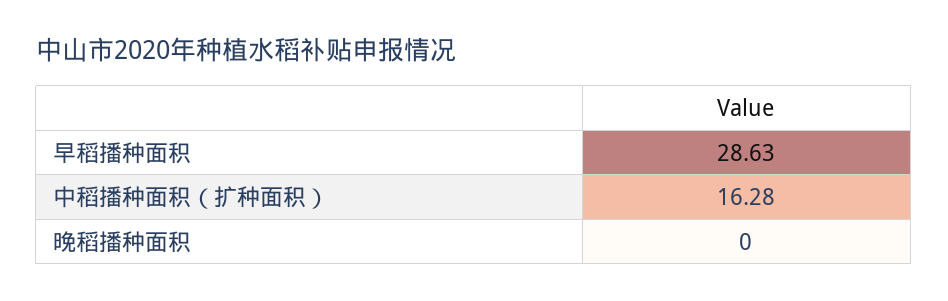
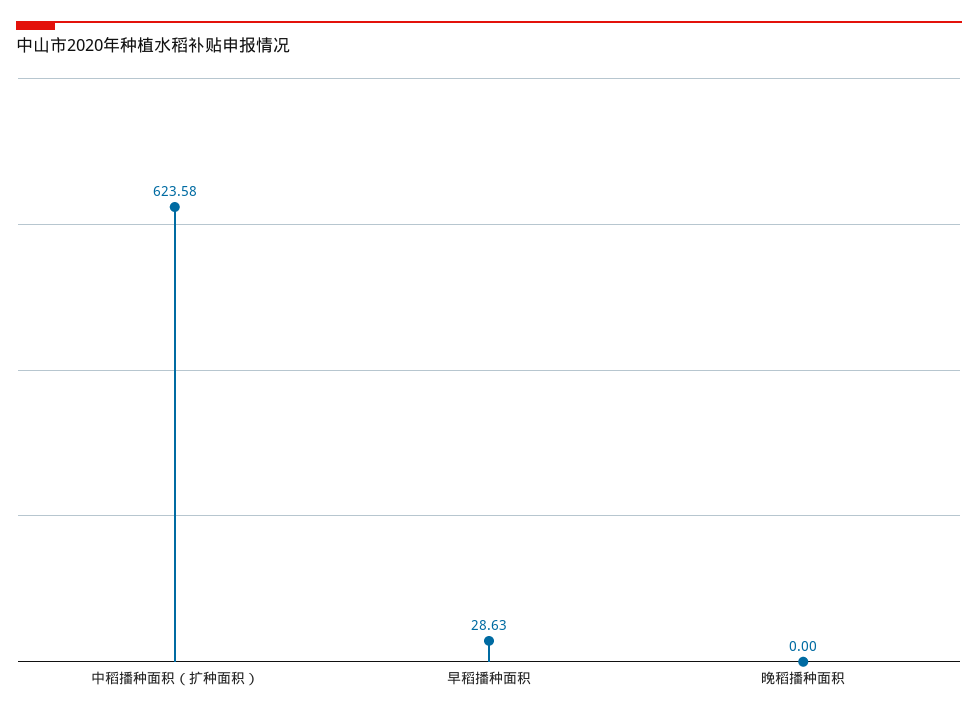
中稻播种面积（扩种面积）: 16.28 -> 623.58

